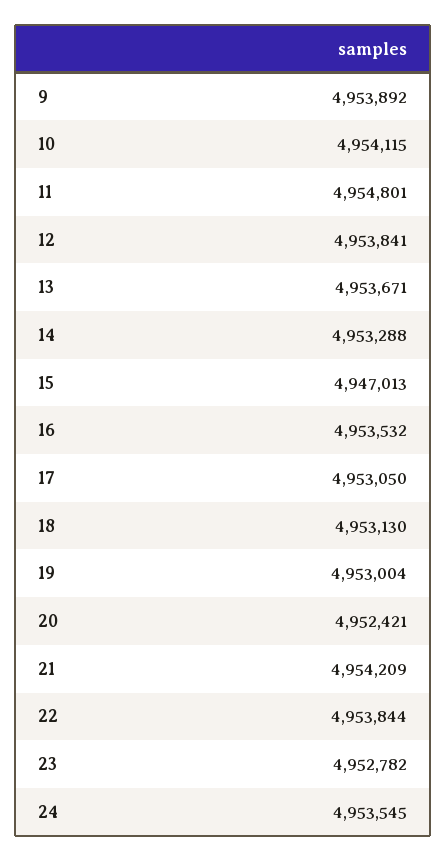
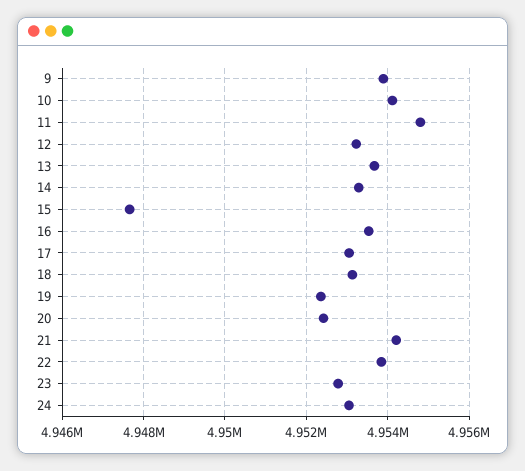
12: 4953841 -> 4953200
15: 4947013 -> 4947600
19: 4953004 -> 4952400
24: 4953545 -> 4953000

